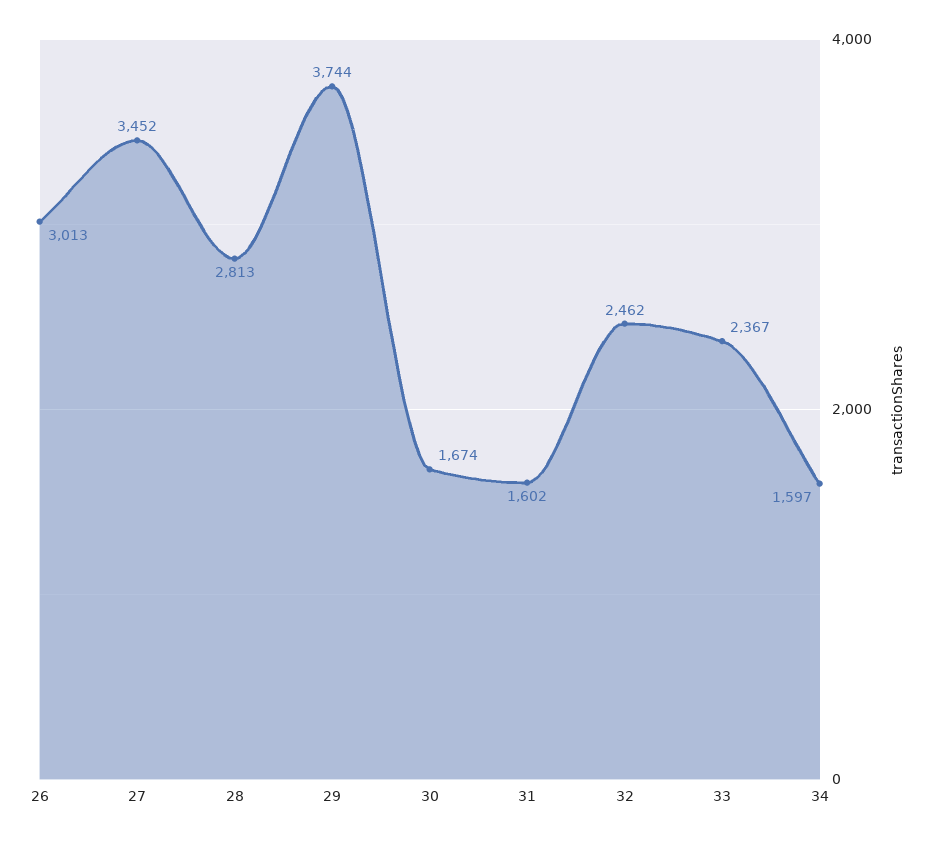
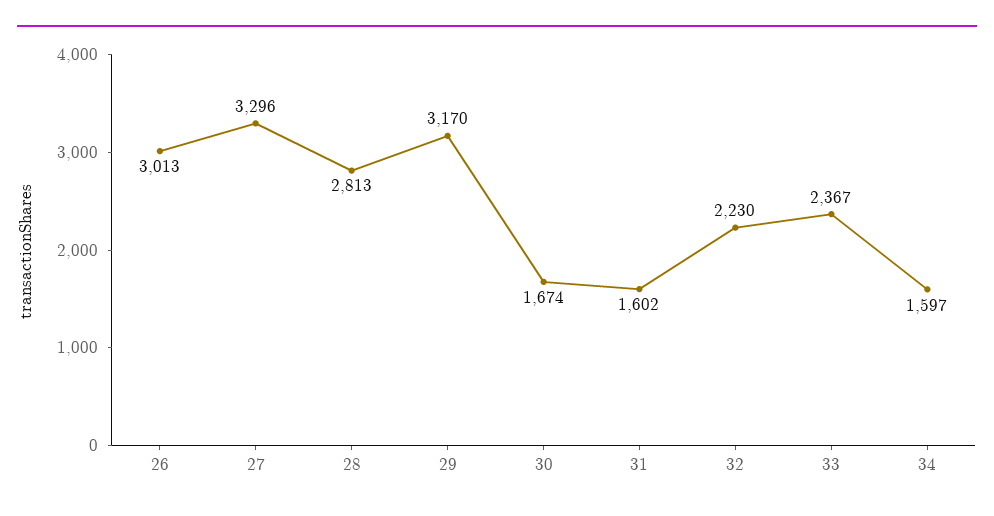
27: 3452 -> 3296
29: 3744 -> 3170
32: 2462 -> 2230

